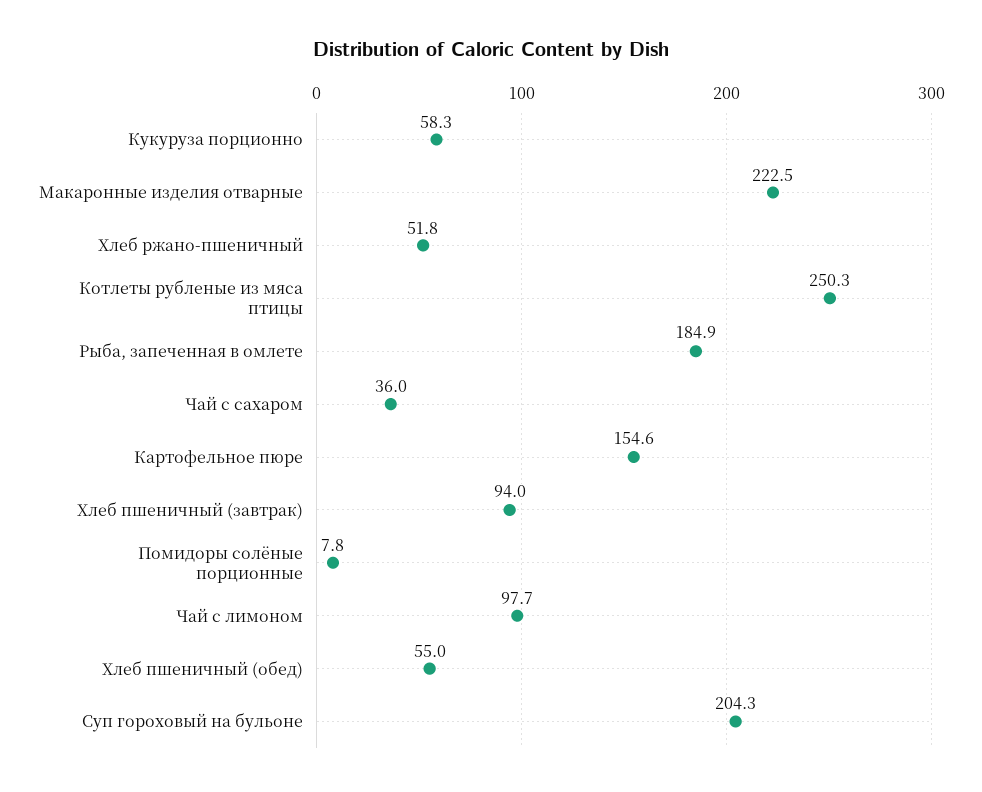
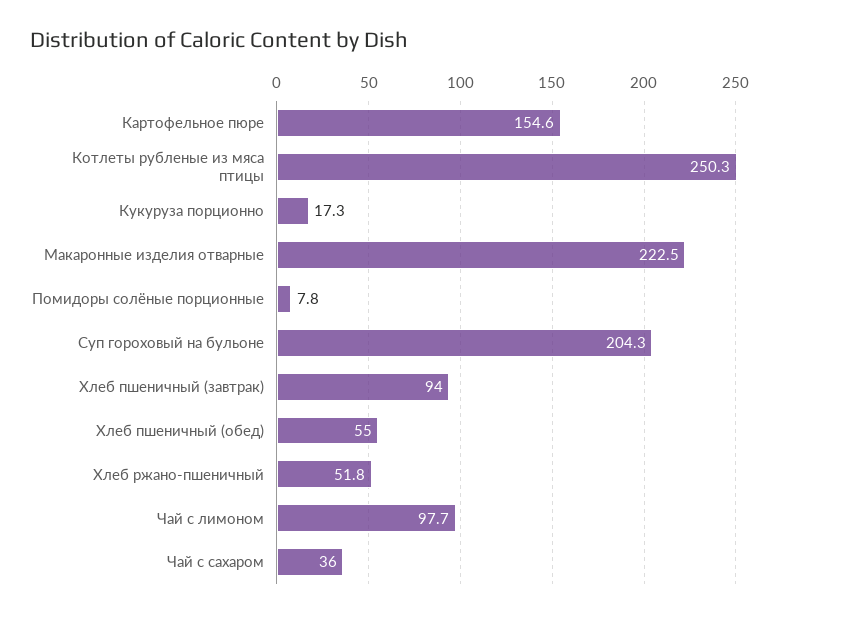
Кукуруза порционно: 58.3 -> 17.3
Рыба, запеченная в омлете: 184.9 -> none

